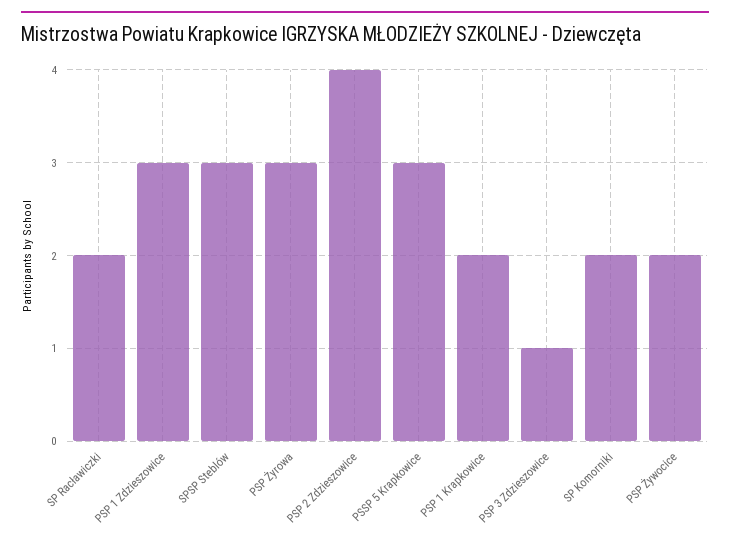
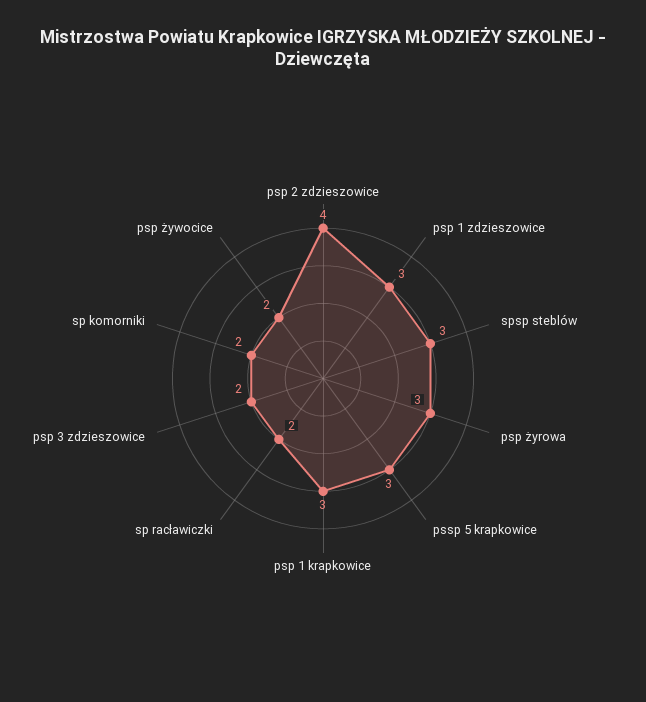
PSP 1 Krapkowice: 2 -> 3
PSP 3 Zdzieszowice: 1 -> 2

